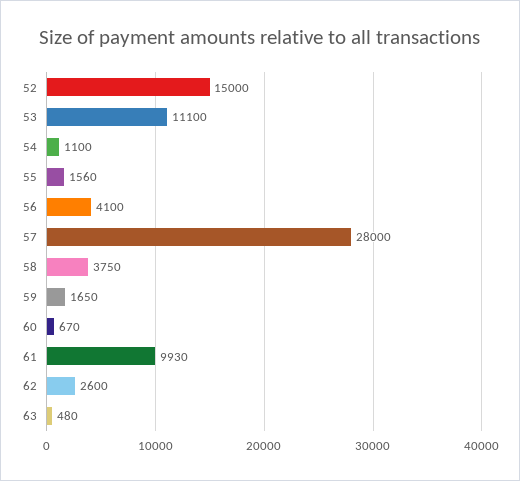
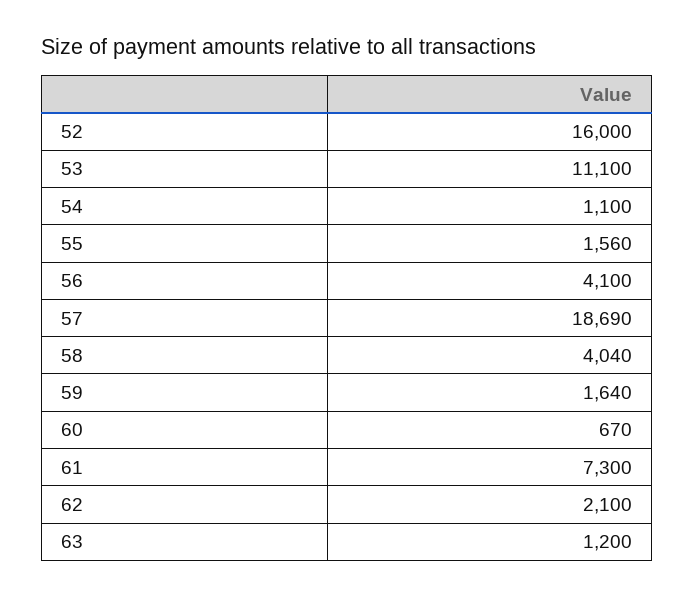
52: 15000 -> 16000
57: 28000 -> 18690
58: 3750 -> 4040
59: 1650 -> 1640
61: 9930 -> 7300
62: 2600 -> 2100
63: 480 -> 1200

